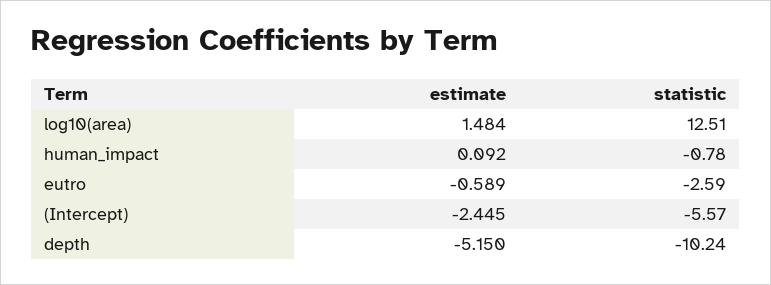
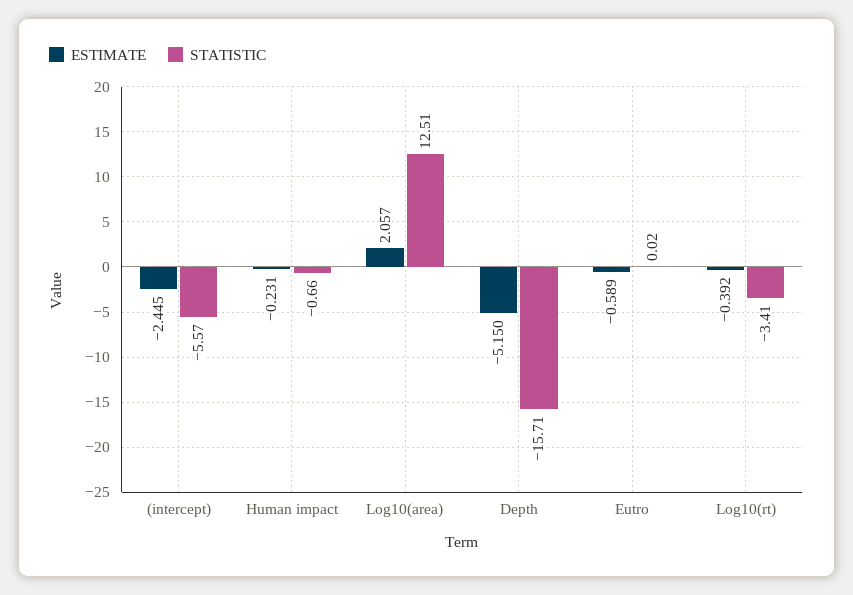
estimate, log10(area): 1.484 -> 2.057
estimate, human_impact: 0.092 -> -0.231
statistic, human_impact: -0.78 -> -0.66
statistic, eutro: -2.59 -> 0.02
statistic, depth: -10.24 -> -15.71
estimate, Log10(rt): none -> -0.392
statistic, Log10(rt): none -> -3.41

